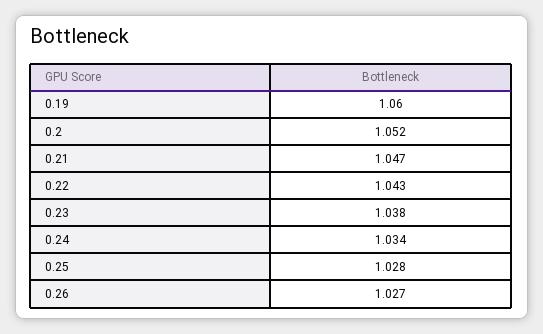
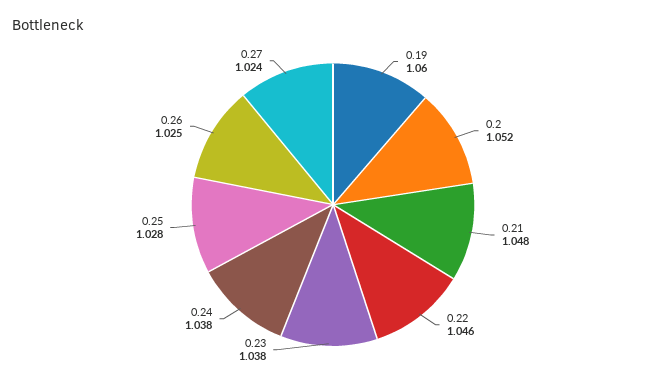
0.21: 1.047 -> 1.048
0.22: 1.043 -> 1.046
0.24: 1.034 -> 1.038
0.26: 1.027 -> 1.025
0.27: none -> 1.024

